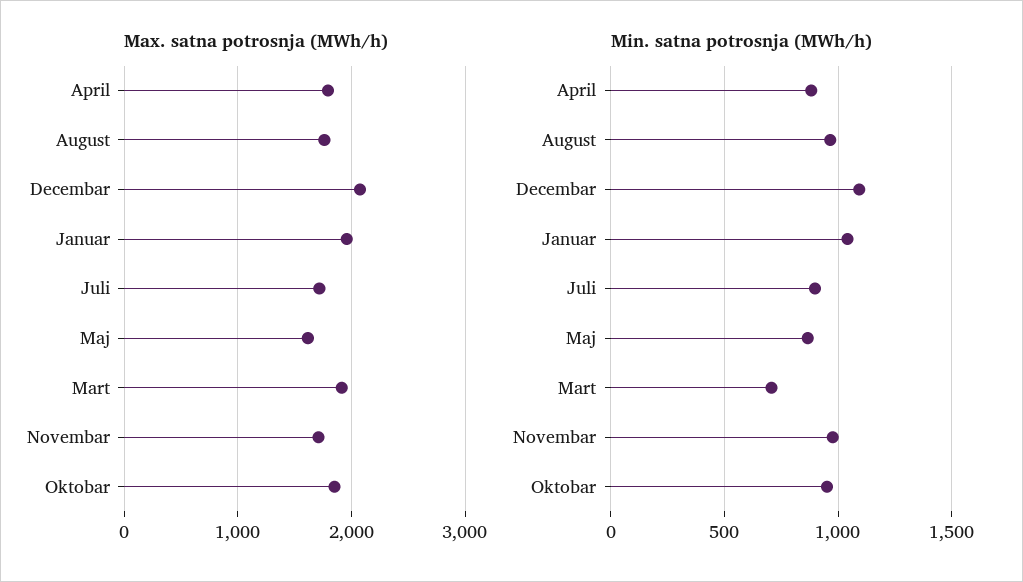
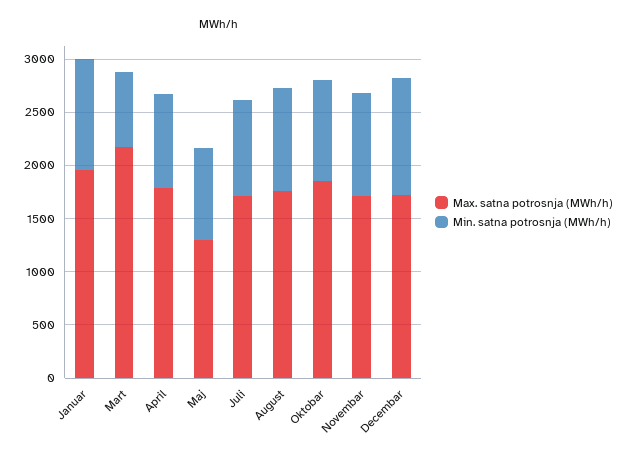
Max. satna potrosnja (MWh/h), Decembar: 2100 -> 1700
Max. satna potrosnja (MWh/h), Maj: 1600 -> 1300
Max. satna potrosnja (MWh/h), Mart: 1900 -> 2200

